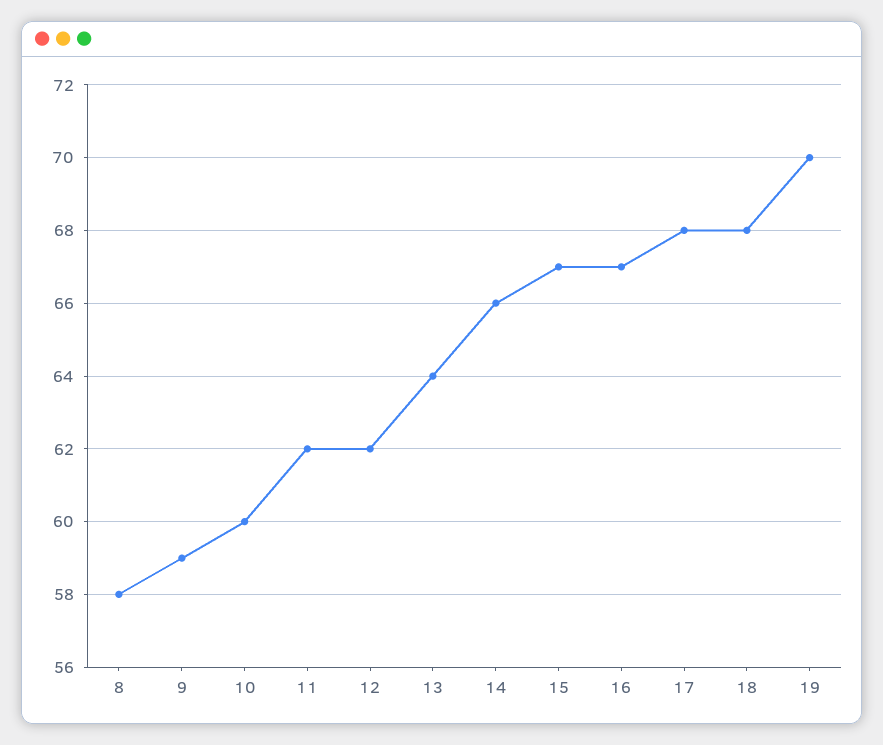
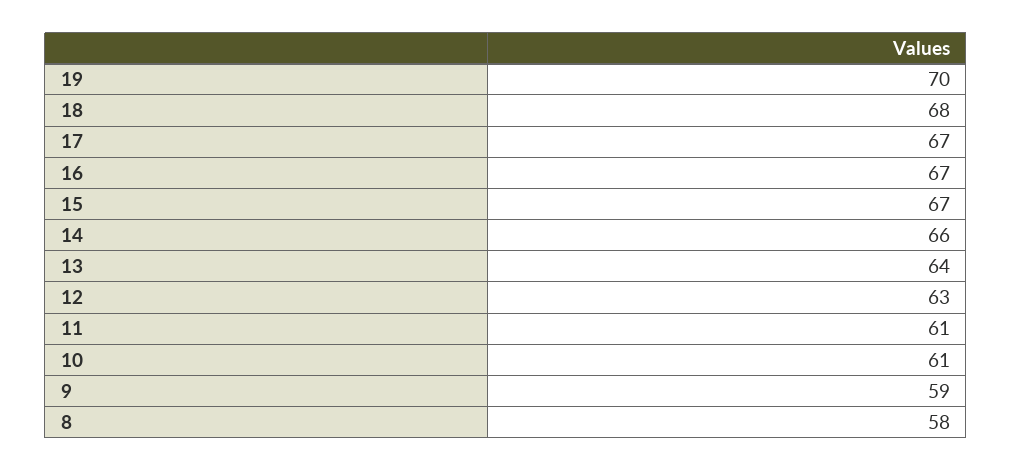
10: 60 -> 61
11: 62 -> 61
12: 62 -> 63
17: 68 -> 67

